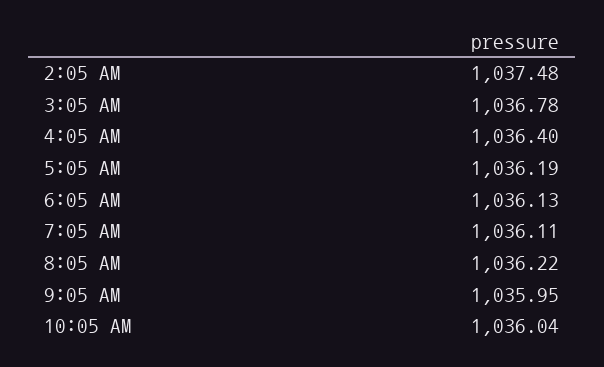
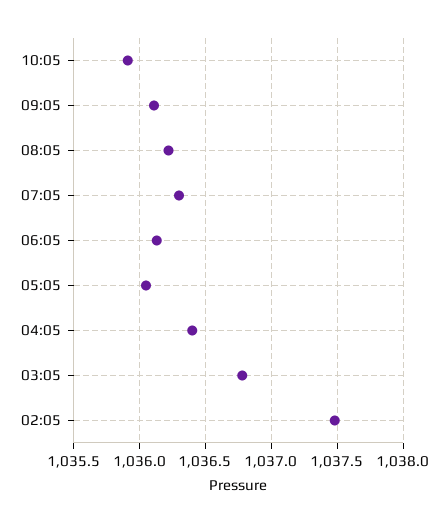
5:05 AM: 1036.19 -> 1036.05
7:05 AM: 1036.11 -> 1036.3
9:05 AM: 1035.95 -> 1036.1
10:05 AM: 1036.04 -> 1035.9

